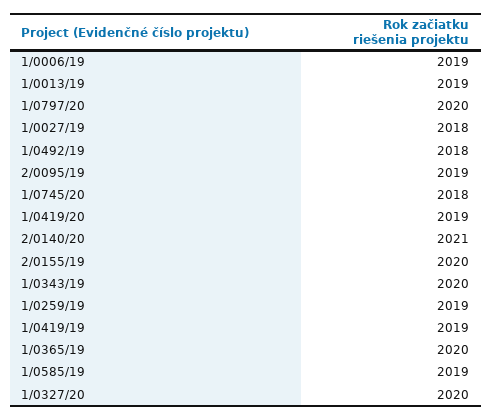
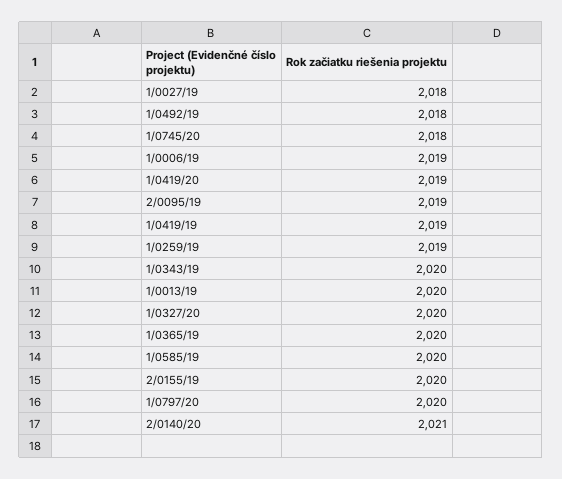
1/0013/19: 2019 -> 2020
1/0585/19: 2019 -> 2020

